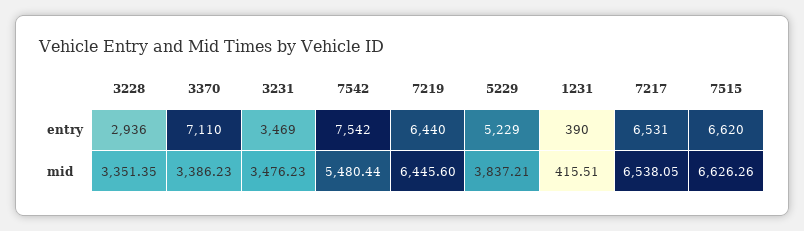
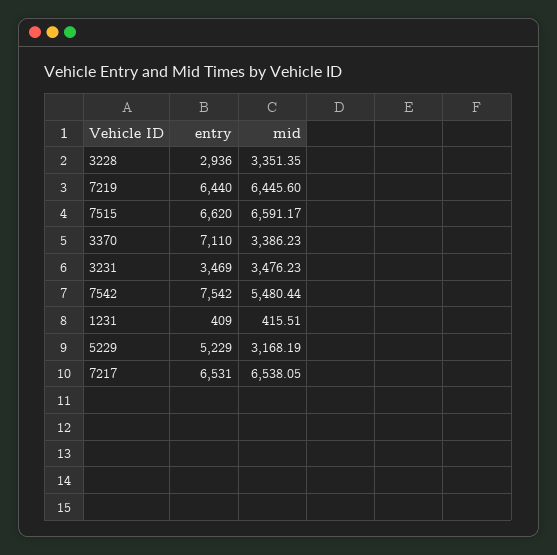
1231, entry: 390 -> 409
5229, mid: 3837.21 -> 3168.19
7515, mid: 6626.26 -> 6591.17

